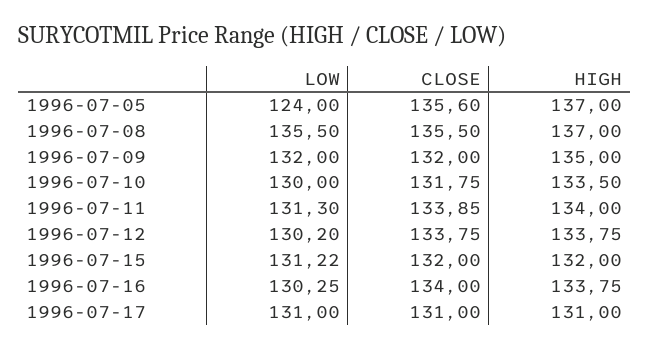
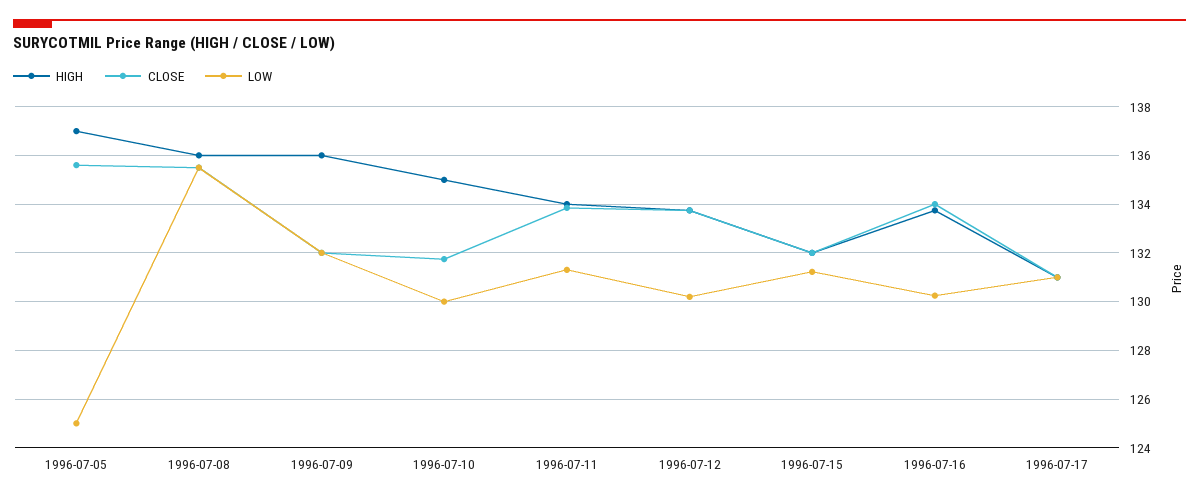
LOW, 1996-07-05: 124 -> 125
HIGH, 1996-07-08: 137 -> 136
HIGH, 1996-07-09: 135 -> 136
HIGH, 1996-07-10: 133.5 -> 135

